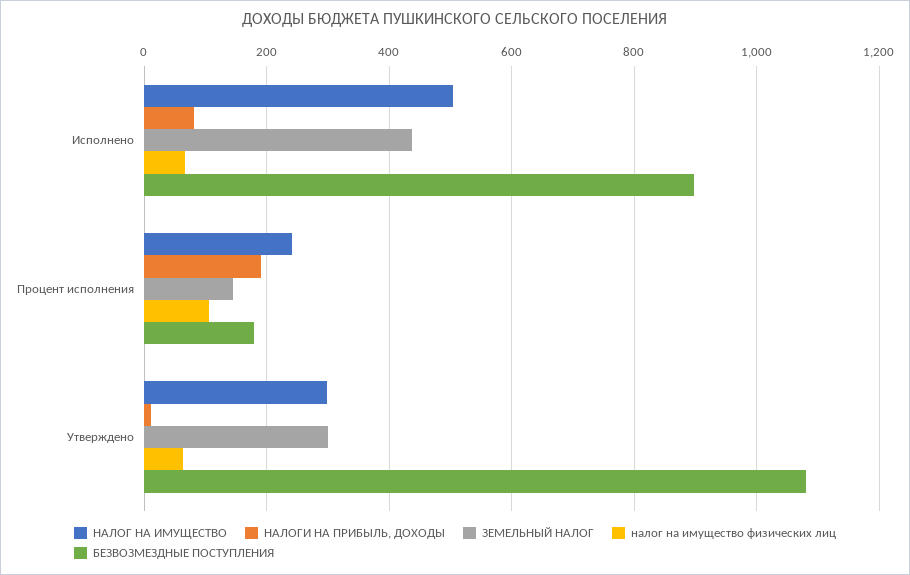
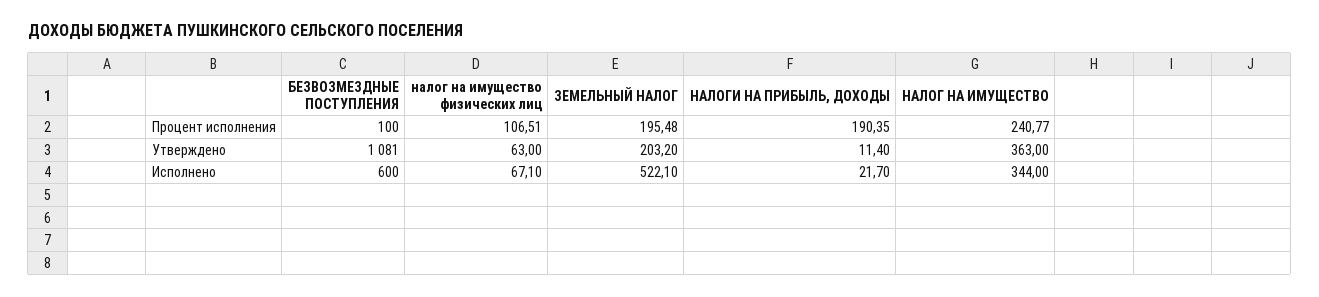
НАЛОГ НА ИМУЩЕСТВО, Исполнено: 500 -> 344
НАЛОГИ НА ПРИБЫЛЬ, ДОХОДЫ, Исполнено: 80 -> 21.7
ЗЕМЕЛЬНЫЙ НАЛОГ, Исполнено: 440 -> 522.1
БЕЗВОЗМЕЗДНЫЕ ПОСТУПЛЕНИЯ, Исполнено: 900 -> 600
ЗЕМЕЛЬНЫЙ НАЛОГ, Процент исполнения: 140 -> 195.48
БЕЗВОЗМЕЗДНЫЕ ПОСТУПЛЕНИЯ, Процент исполнения: 180 -> 100
НАЛОГ НА ИМУЩЕСТВО, Утверждено: 300 -> 363
ЗЕМЕЛЬНЫЙ НАЛОГ, Утверждено: 300 -> 203.2

